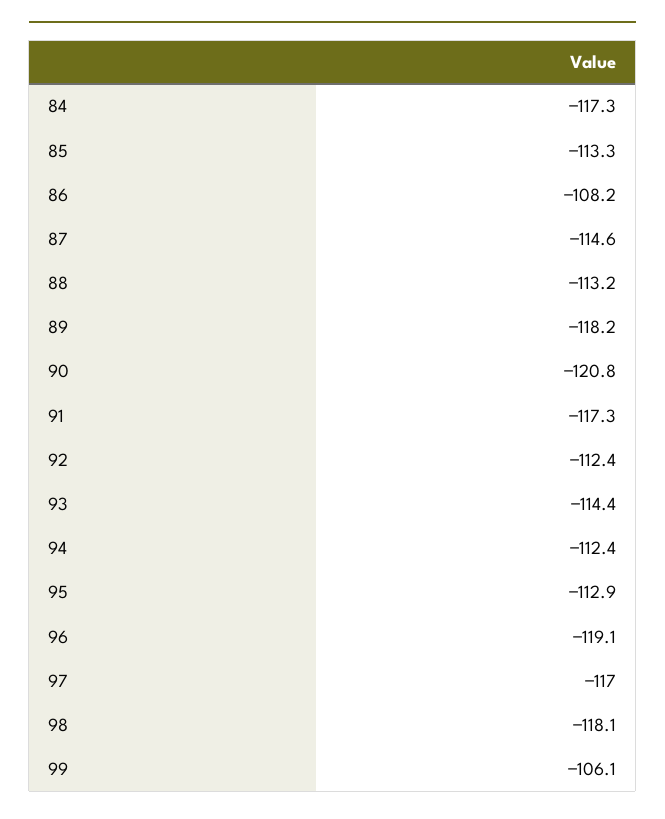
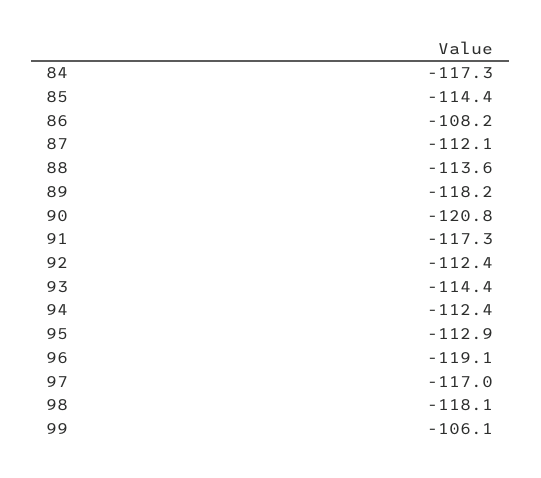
85: -113.3 -> -114.4
87: -114.6 -> -112.1
88: -113.2 -> -113.6

